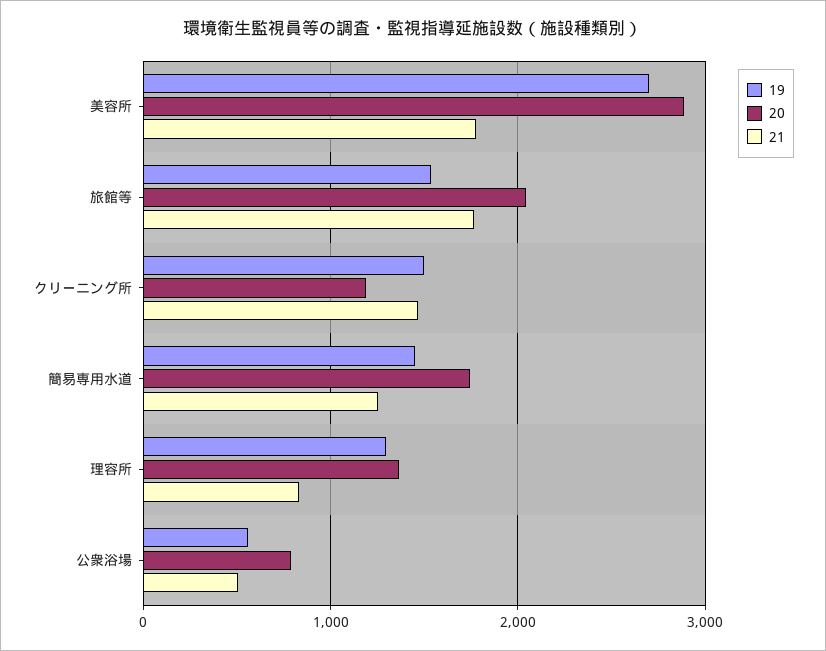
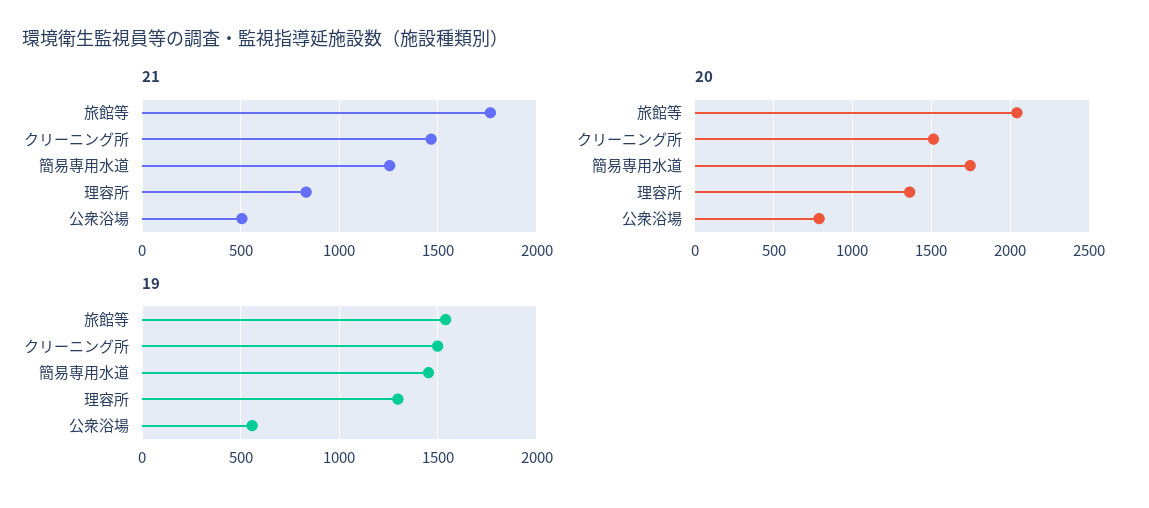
19, 美容所: 2700 -> none
20, 美容所: 2900 -> none
21, 美容所: 1800 -> none
20, クリーニング所: 1200 -> 1500

